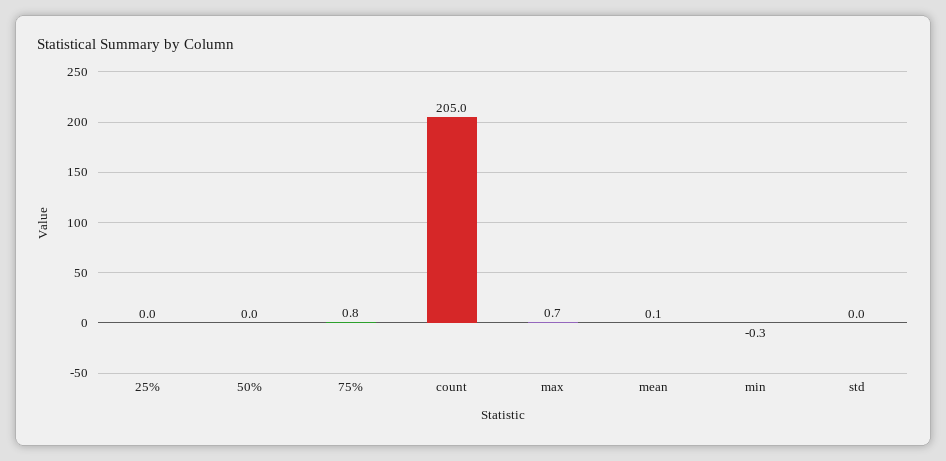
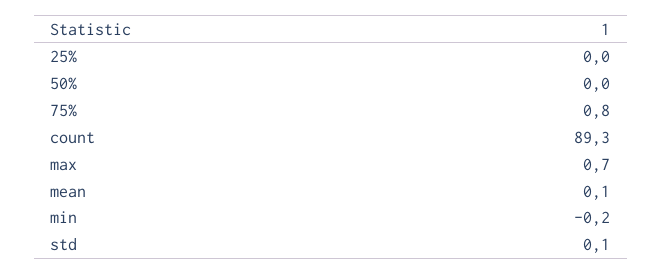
count: 205 -> 89.3
min: -0.3 -> -0.2
std: 0 -> 0.1

